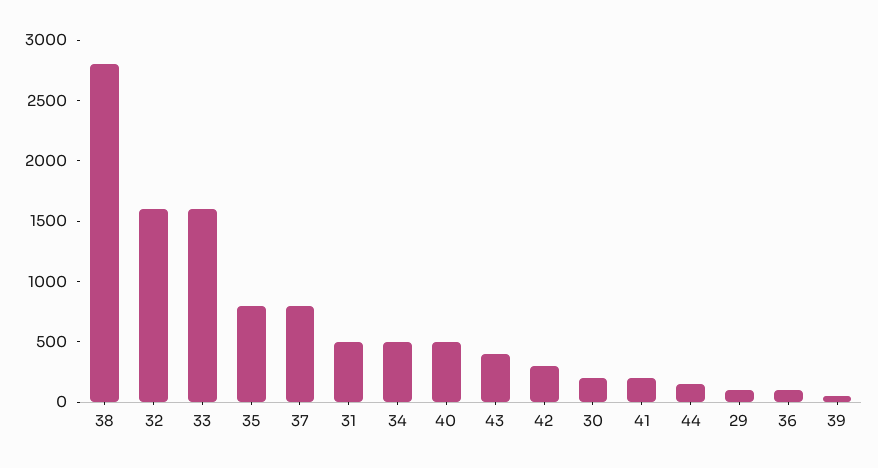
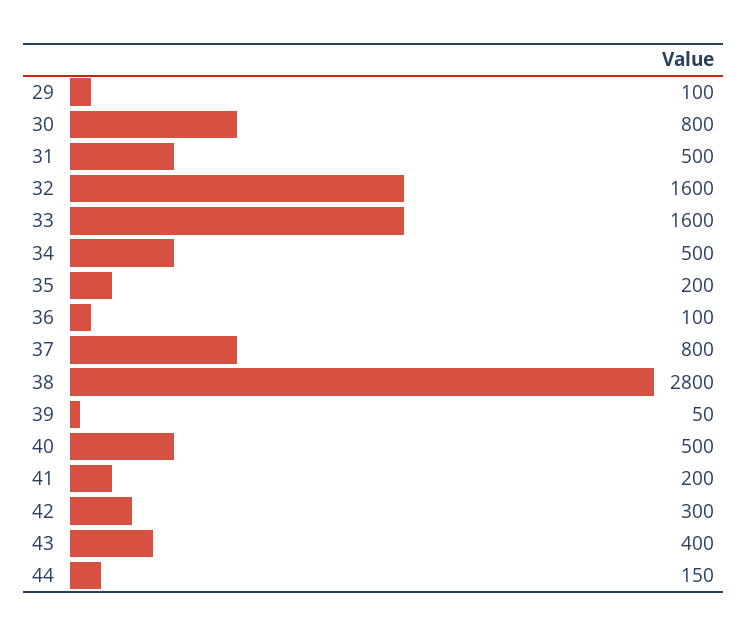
35: 800 -> 200
30: 200 -> 800

